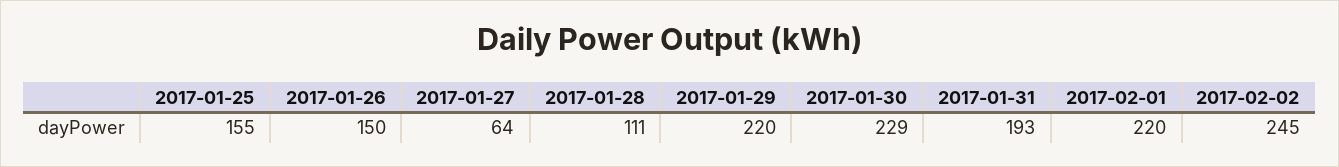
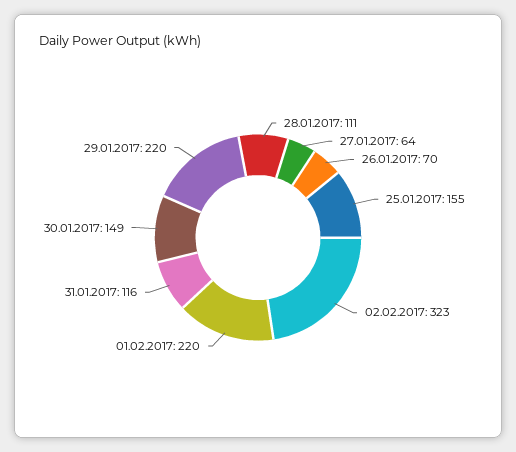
2017-01-26: 150 -> 70
2017-01-30: 229 -> 149
2017-01-31: 193 -> 116
2017-02-02: 245 -> 323

